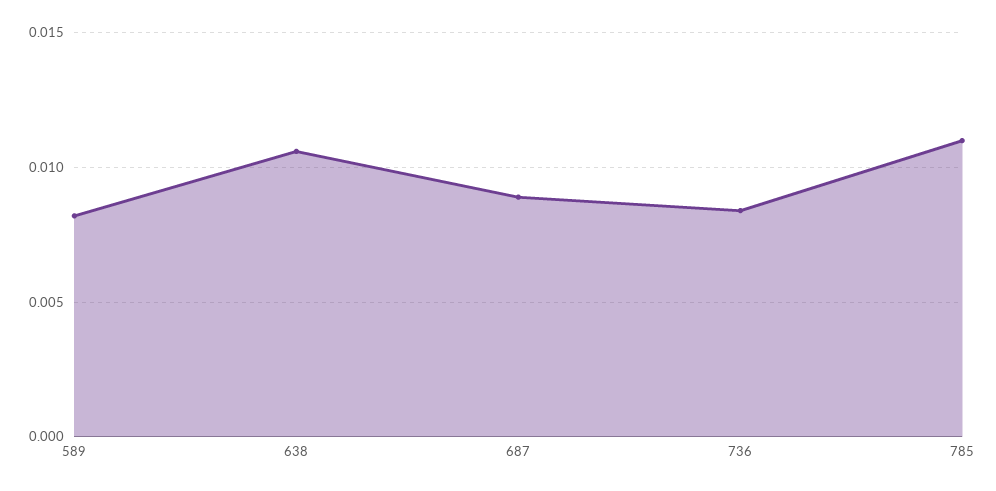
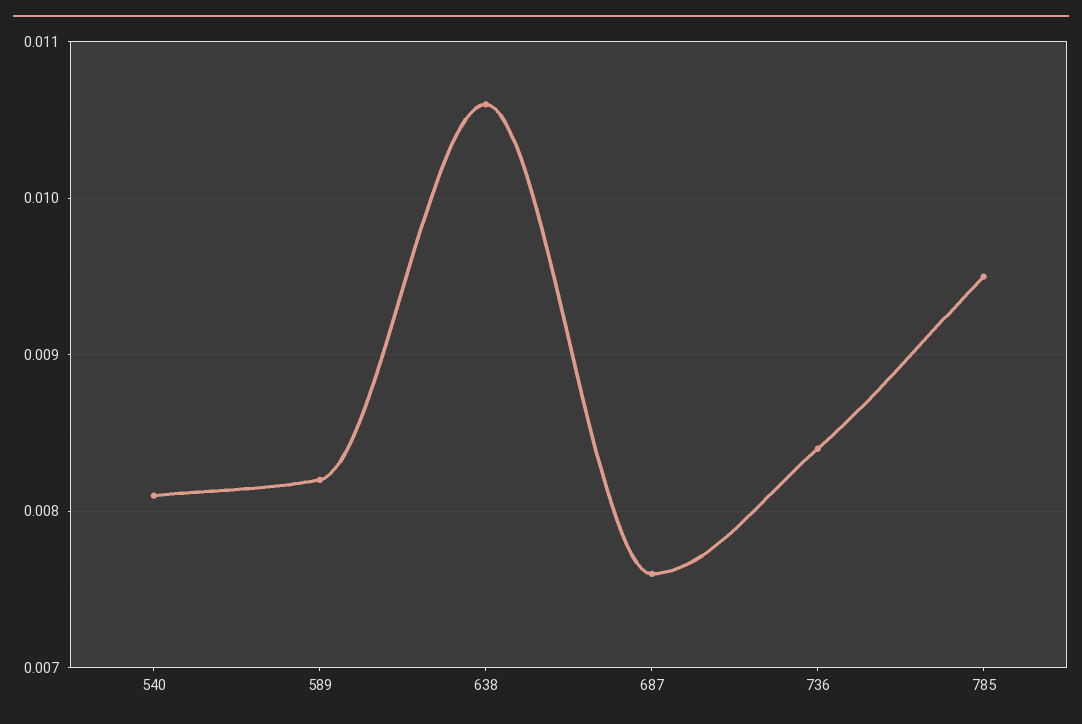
687: 0.009 -> 0.0076
785: 0.011 -> 0.0095
540: none -> 0.0081

